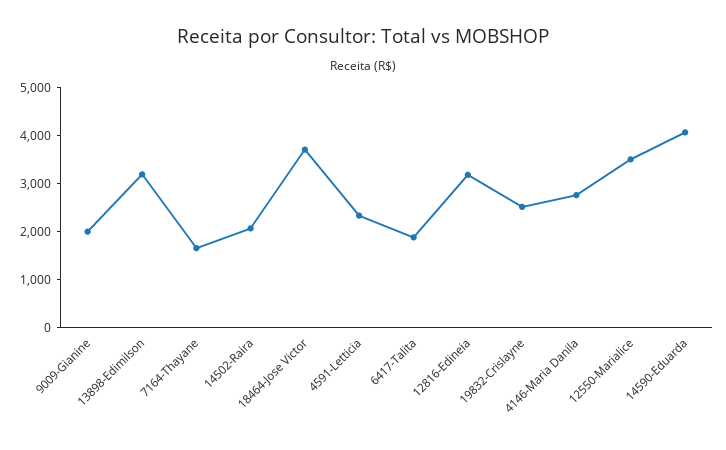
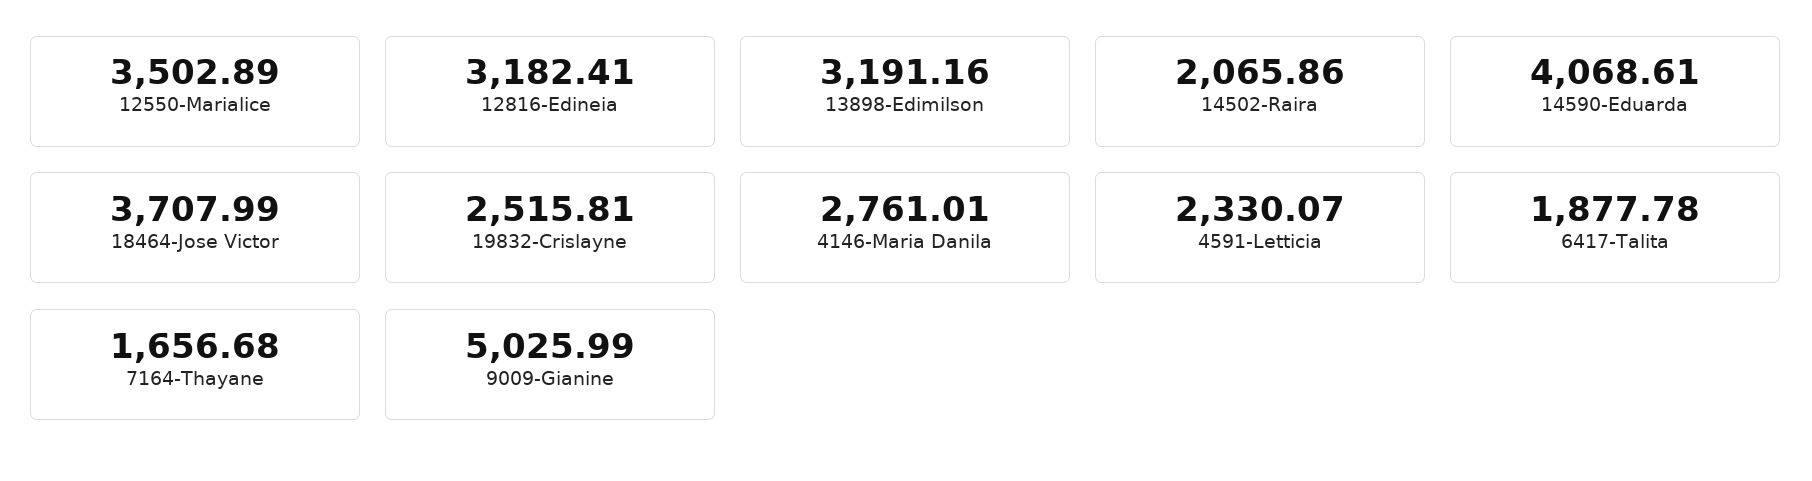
9009-Gianine: 2000 -> 5025.99

